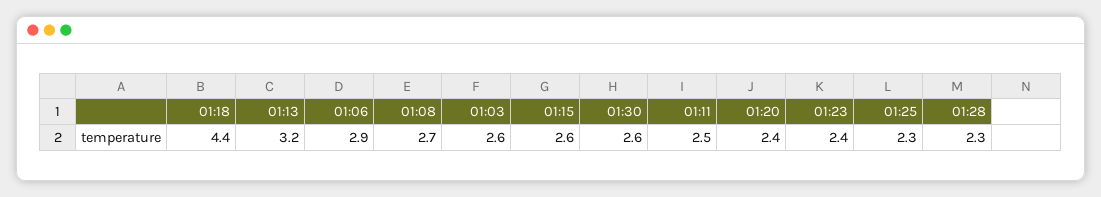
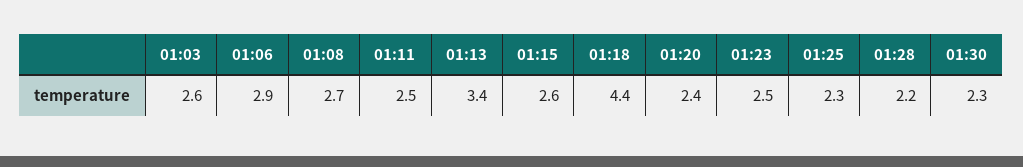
01:13: 3.2 -> 3.4
01:30: 2.6 -> 2.3
01:23: 2.4 -> 2.5
01:28: 2.3 -> 2.2

